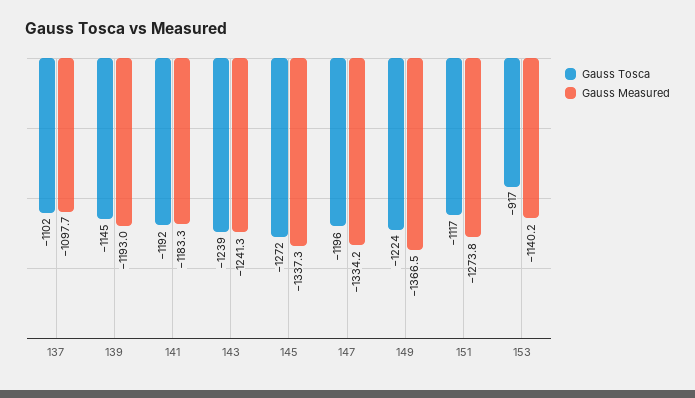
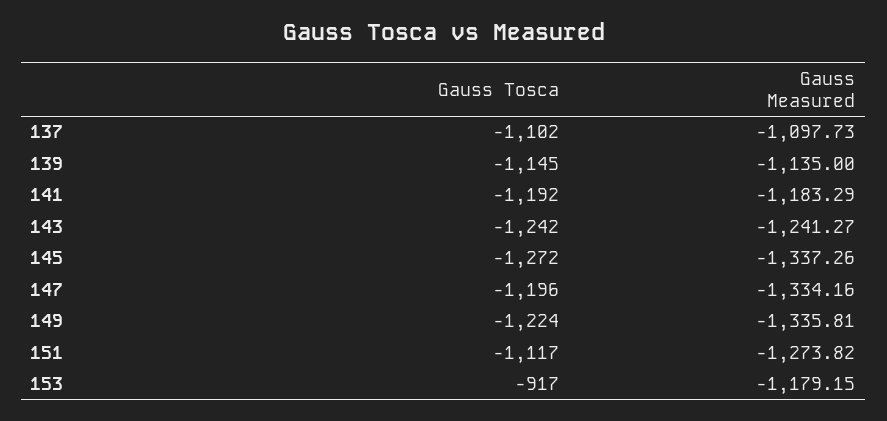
Gauss Measured, 139: -1193 -> -1135
Gauss Tosca, 143: -1239 -> -1242
Gauss Measured, 149: -1366.5 -> -1335.81
Gauss Measured, 153: -1140.2 -> -1179.15

